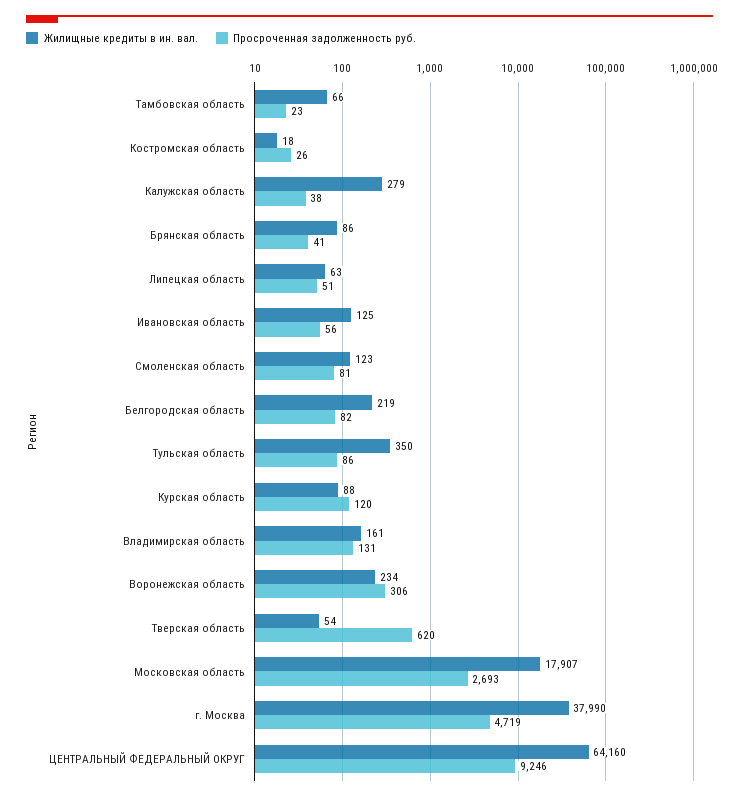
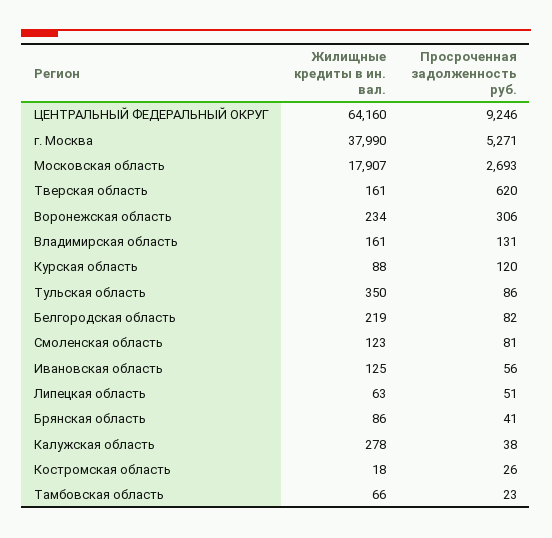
Жилищные кредиты в ин. вал., Калужская область: 279 -> 278
Жилищные кредиты в ин. вал., Тверская область: 54 -> 161
Просроченная задолженность руб., г. Москва: 4719 -> 5271

